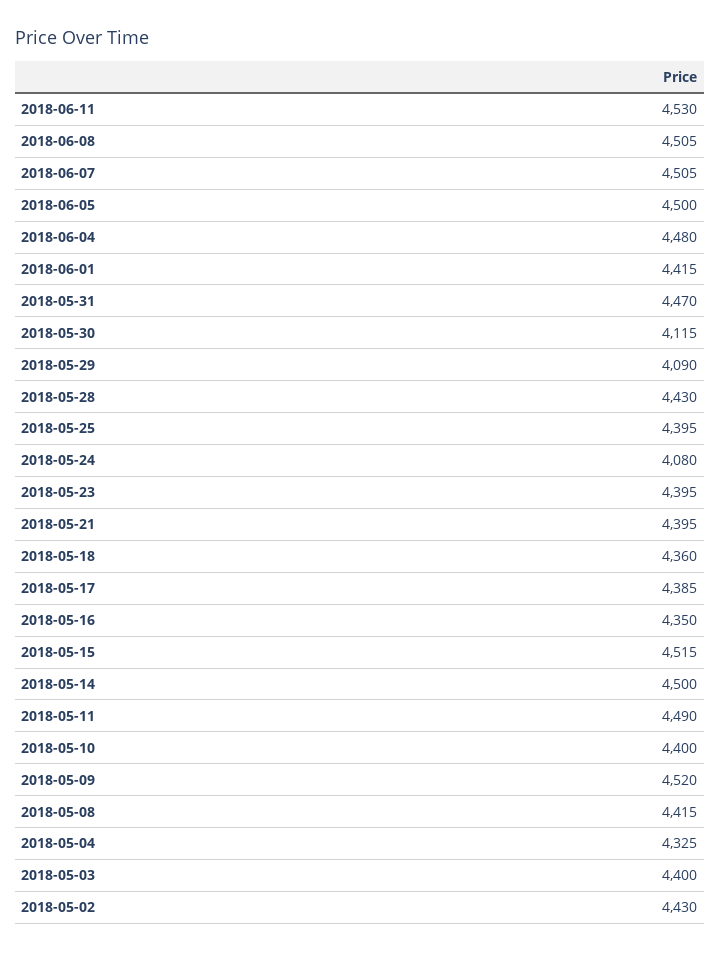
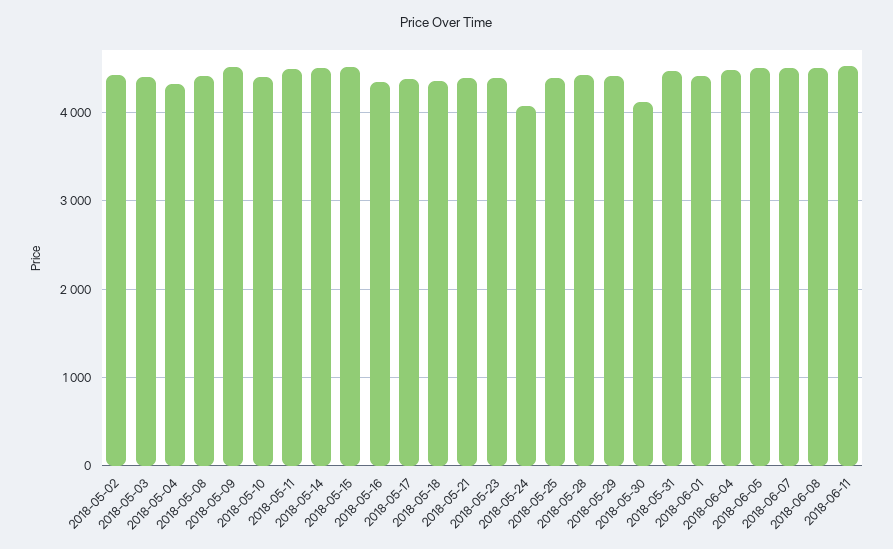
2018-05-29: 4090 -> 4400

